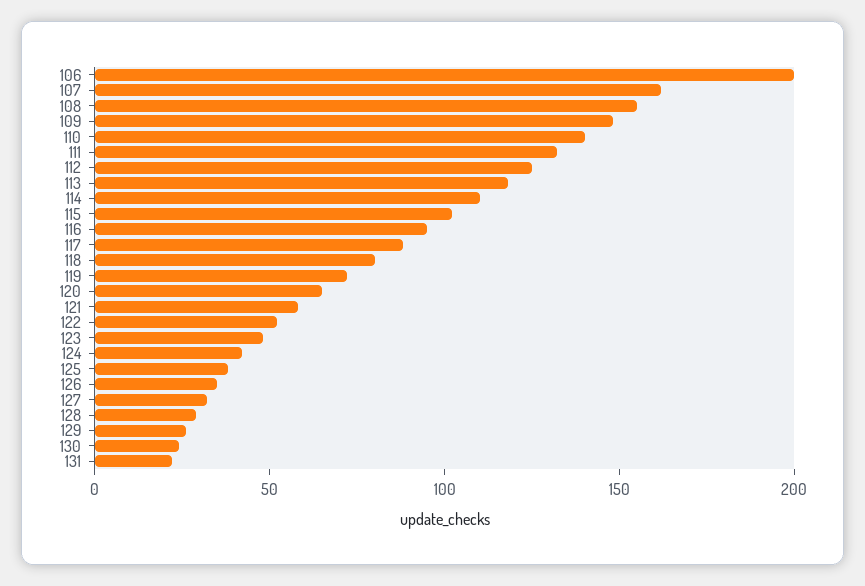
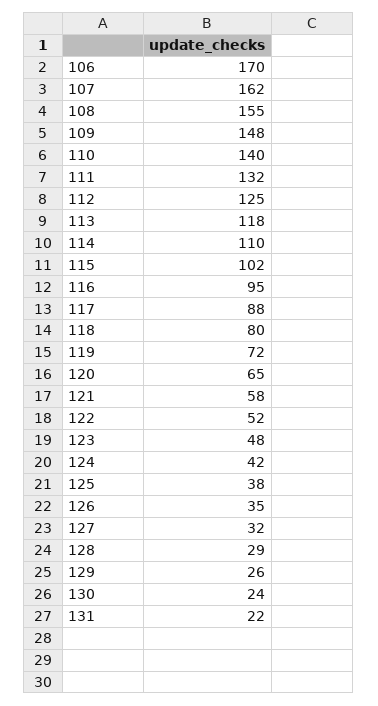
106: 200 -> 170

